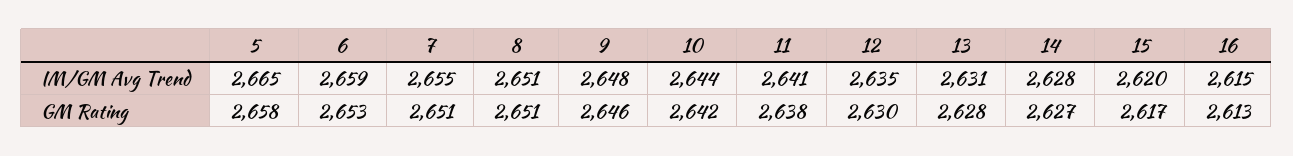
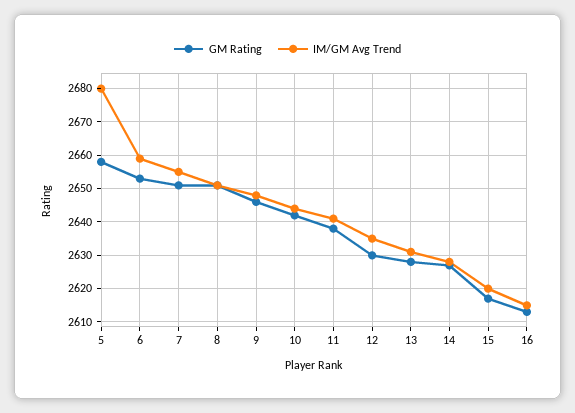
IM/GM Avg Trend, 5: 2665 -> 2680

